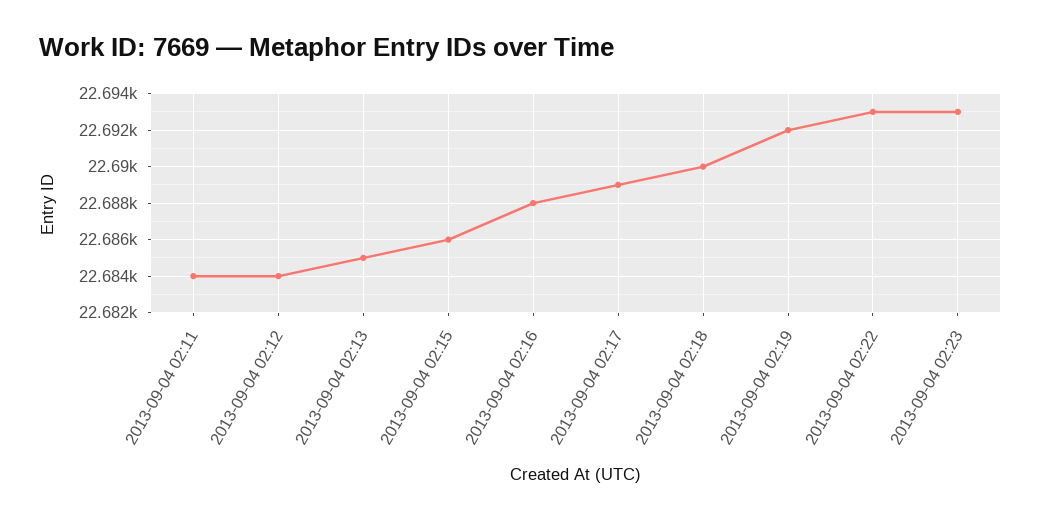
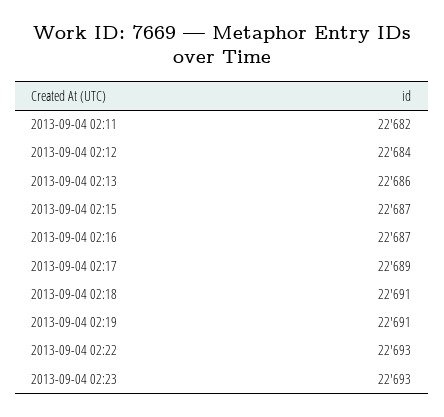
2013-09-04 02:11: 22684 -> 22682
2013-09-04 02:13: 22685 -> 22686
2013-09-04 02:15: 22686 -> 22687
2013-09-04 02:16: 22688 -> 22687
2013-09-04 02:18: 22690 -> 22691
2013-09-04 02:19: 22692 -> 22691

